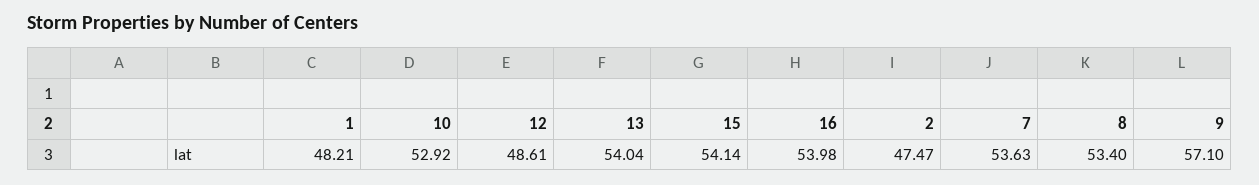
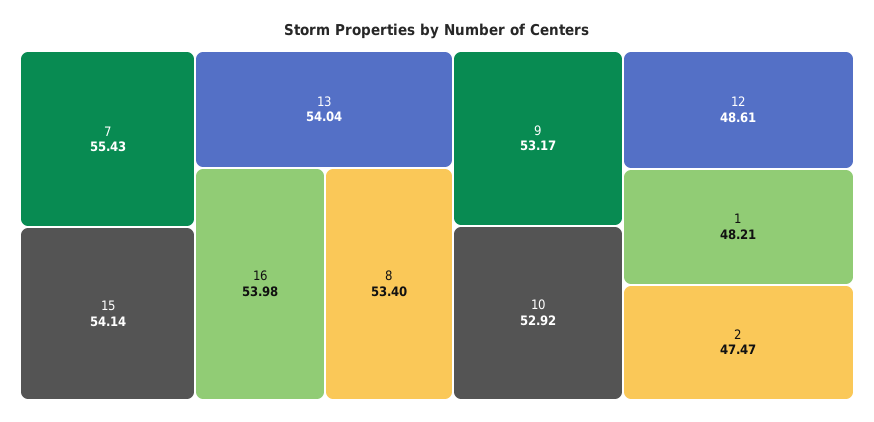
7: 53.63 -> 55.43
9: 57.1 -> 53.17

